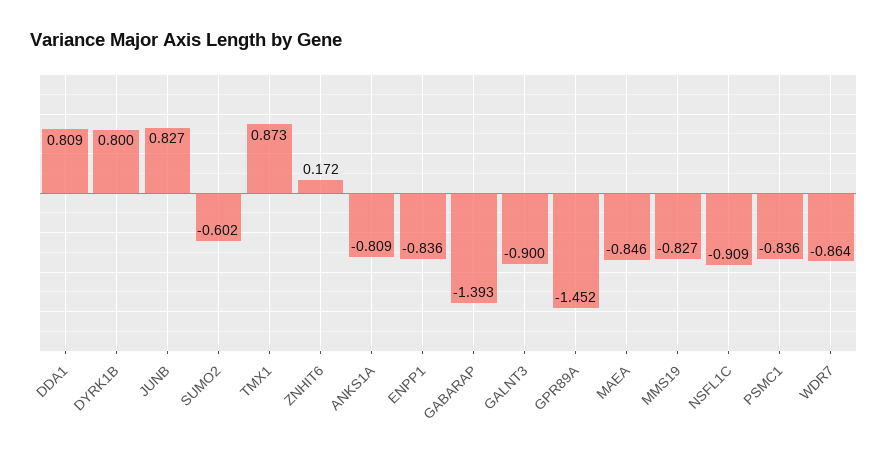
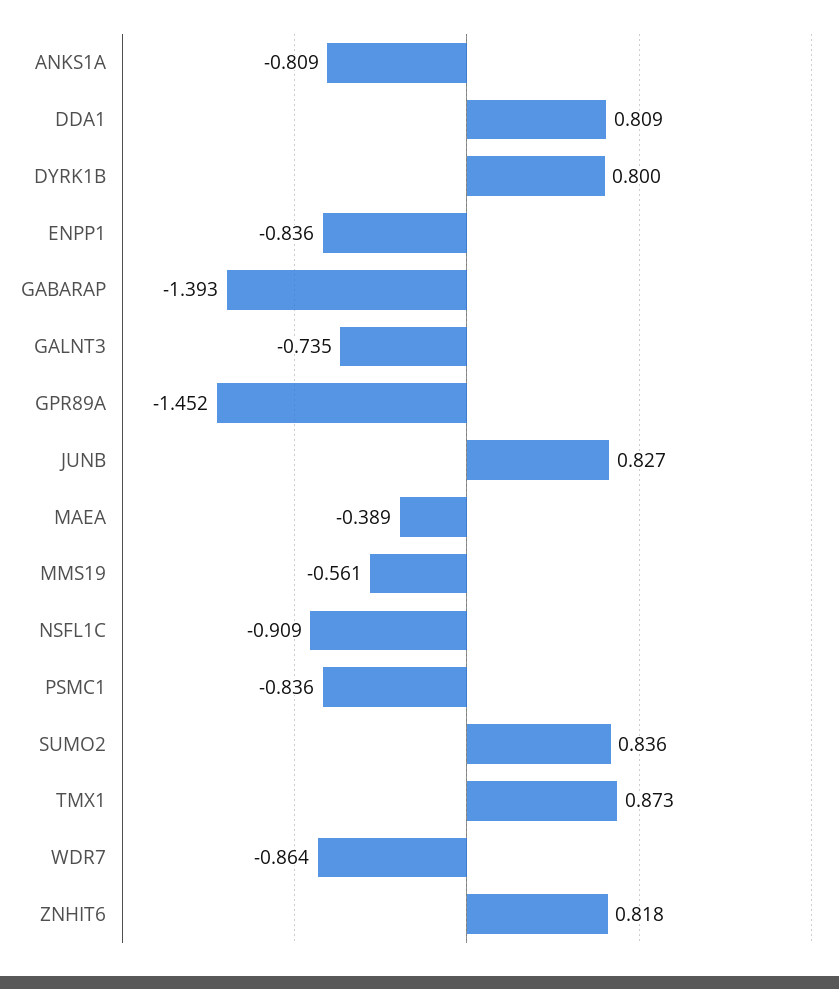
SUMO2: -0.602 -> 0.836
ZNHIT6: 0.172 -> 0.818
GALNT3: -0.9 -> -0.735
MAEA: -0.846 -> -0.389
MMS19: -0.827 -> -0.561

